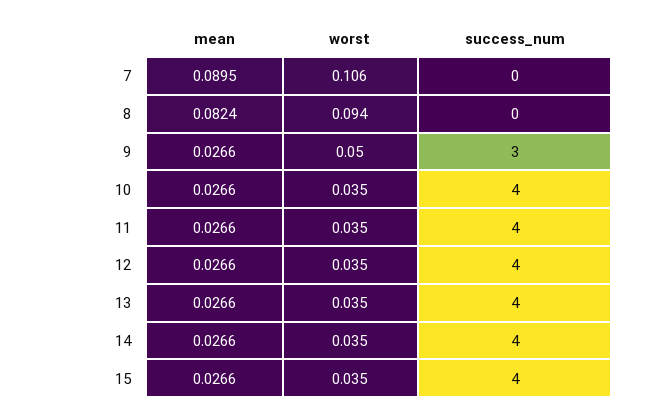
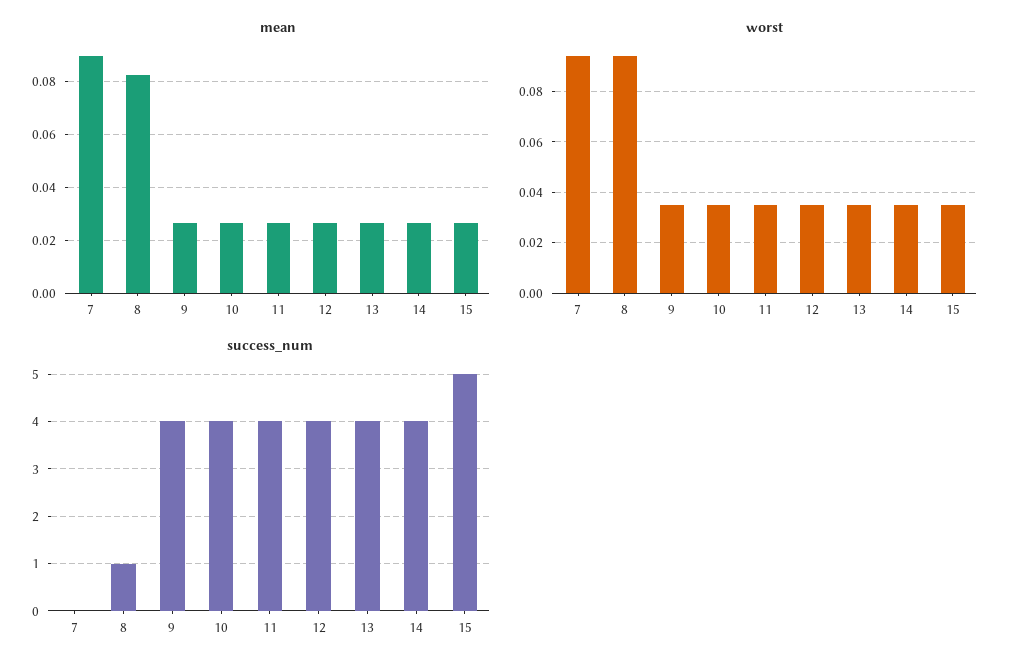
worst, 7: 0.106 -> 0.095
success_num, 8: 0 -> 1
worst, 9: 0.05 -> 0.035
success_num, 9: 3 -> 4
success_num, 15: 4 -> 5

